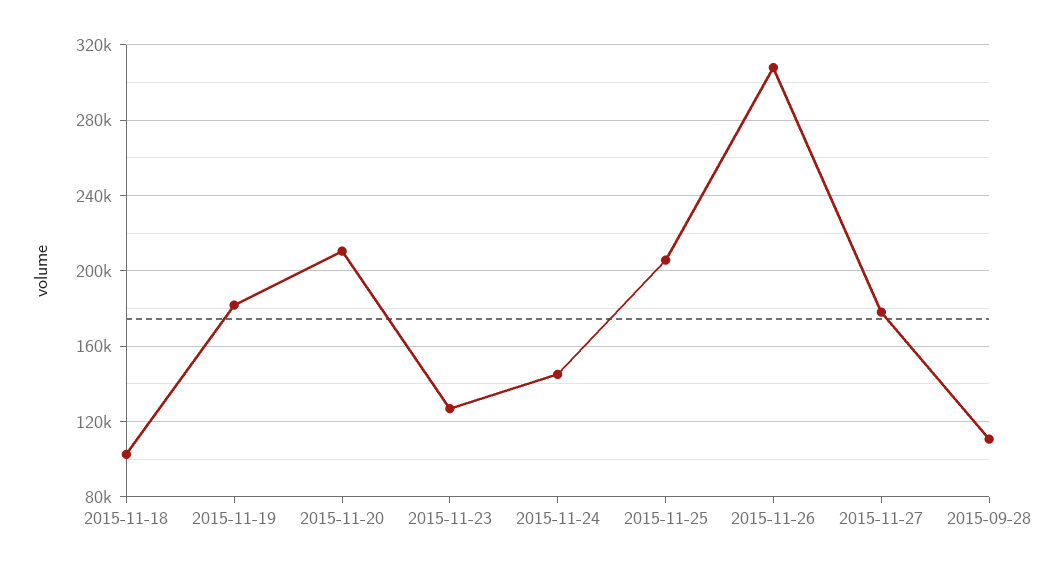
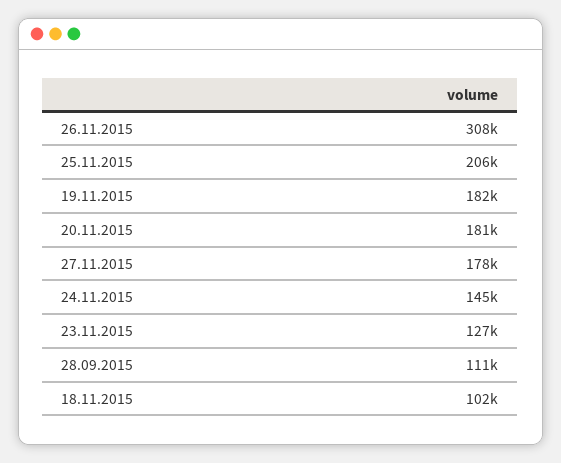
2015-11-20: 210000 -> 181000

